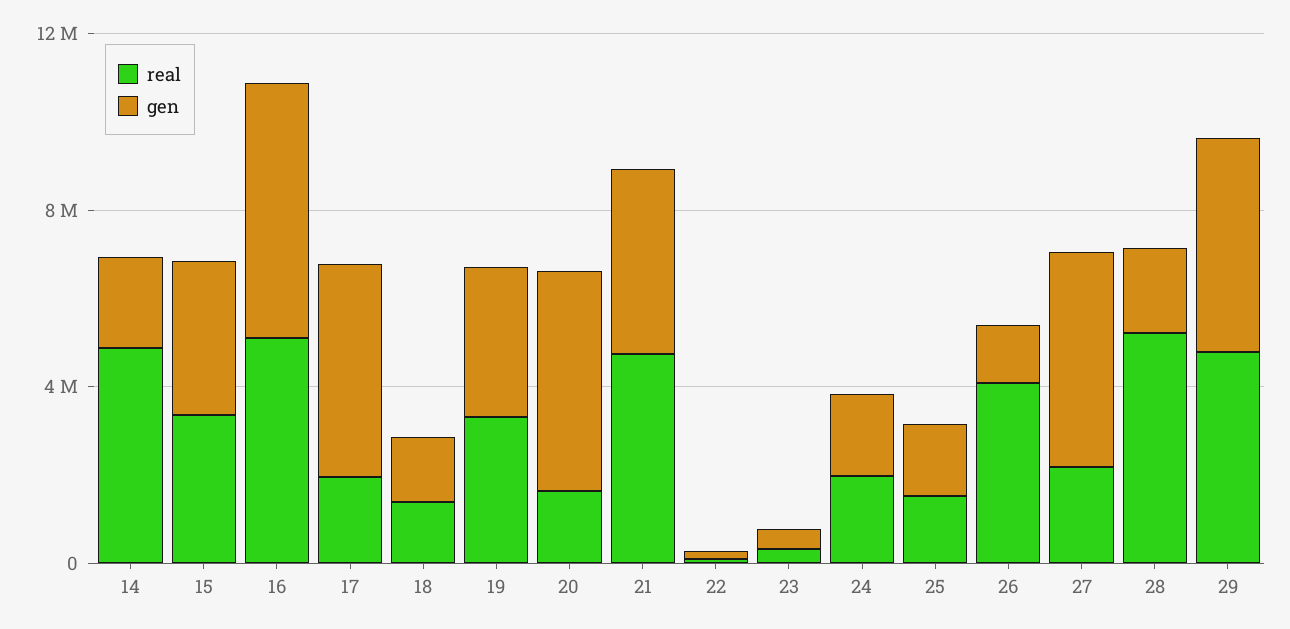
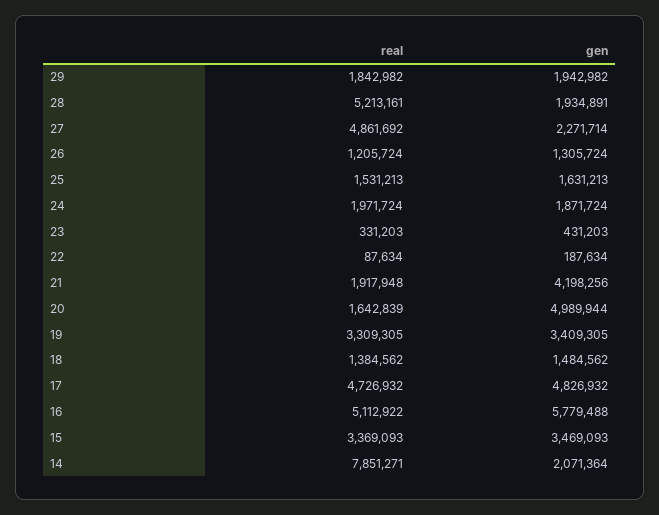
real, 14: 5000000 -> 7851271
real, 17: 2000000 -> 4726932
real, 21: 5000000 -> 1917948
real, 26: 4000000 -> 1205724
real, 27: 2000000 -> 4861692
gen, 27: 5000000 -> 2271714
real, 29: 5000000 -> 1842982
gen, 29: 5000000 -> 1942982

